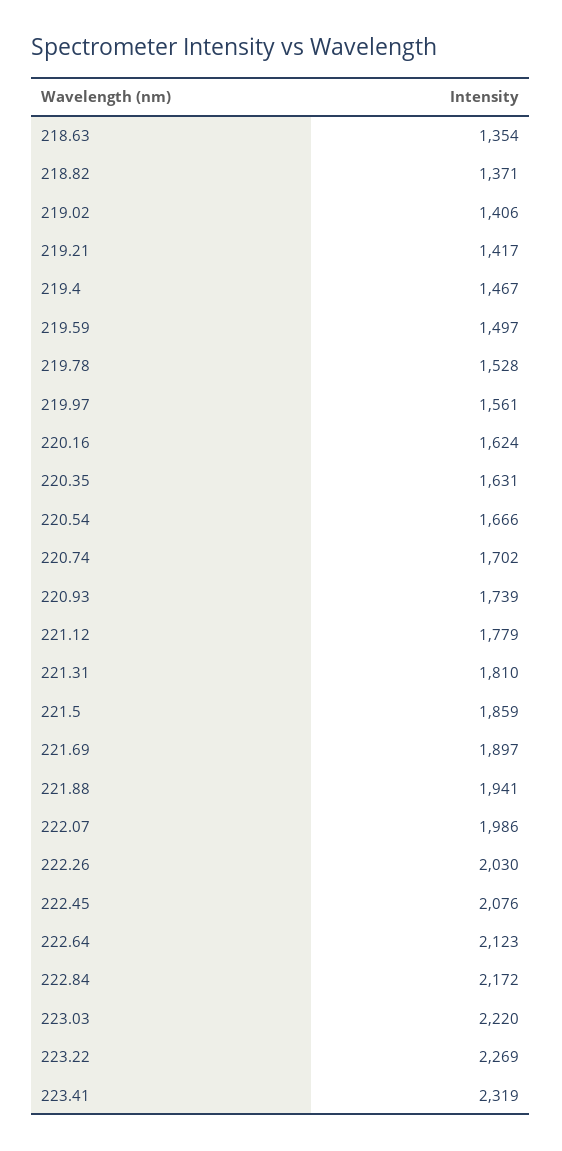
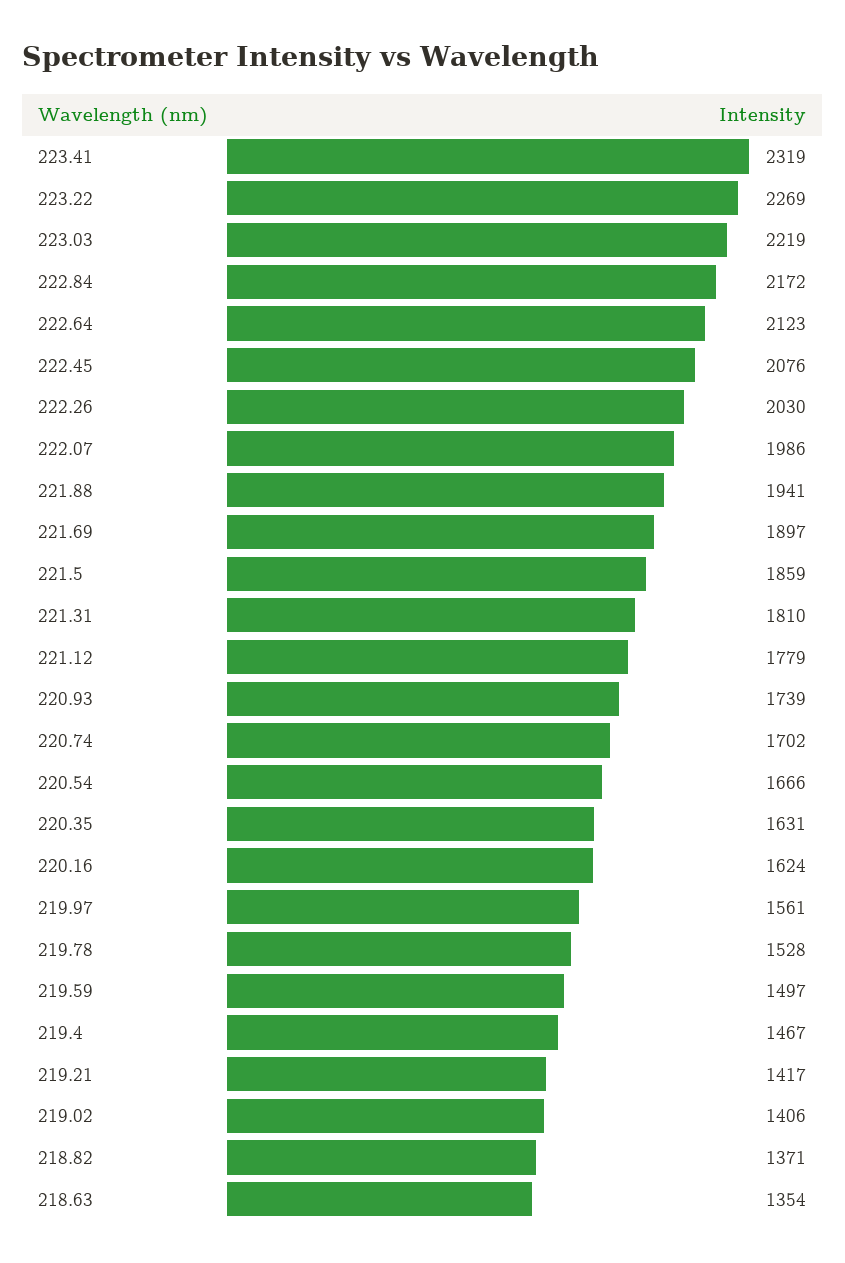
223.03: 2220 -> 2219

